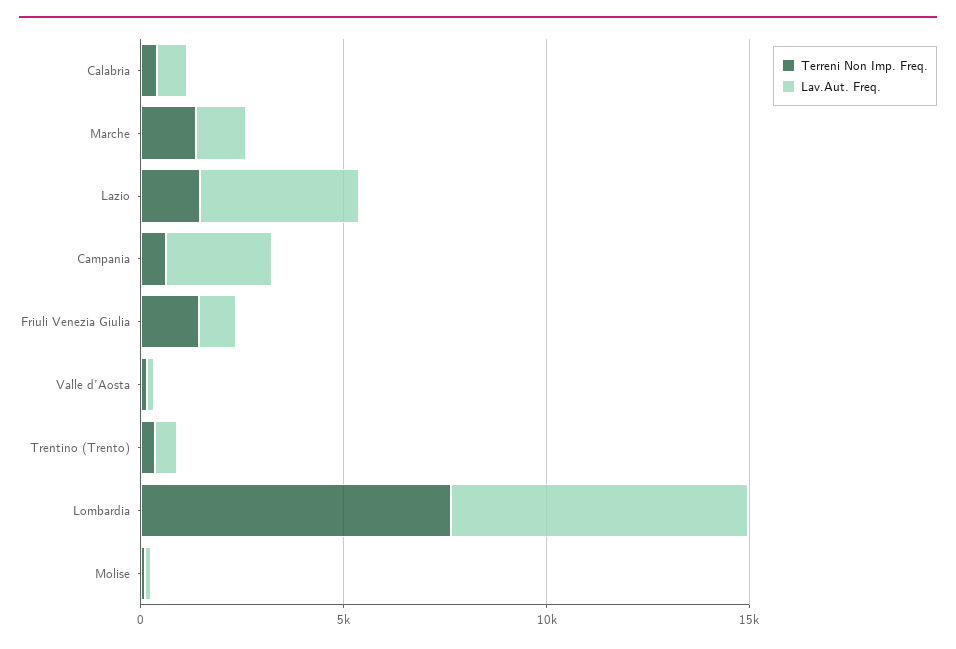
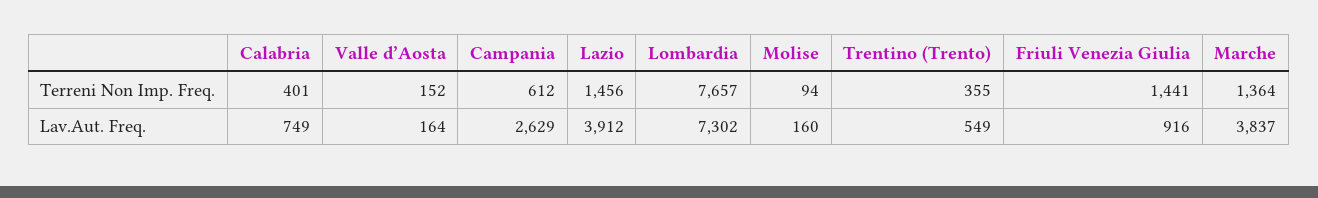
Lav.Aut. Freq., Marche: 1000 -> 3837

